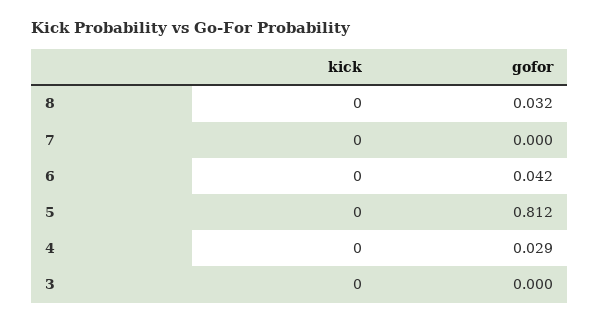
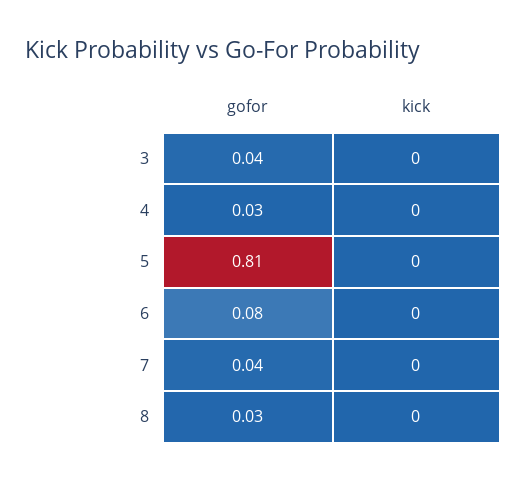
gofor, 7: 0 -> 0.04
gofor, 6: 0.042 -> 0.08
gofor, 3: 0 -> 0.04

